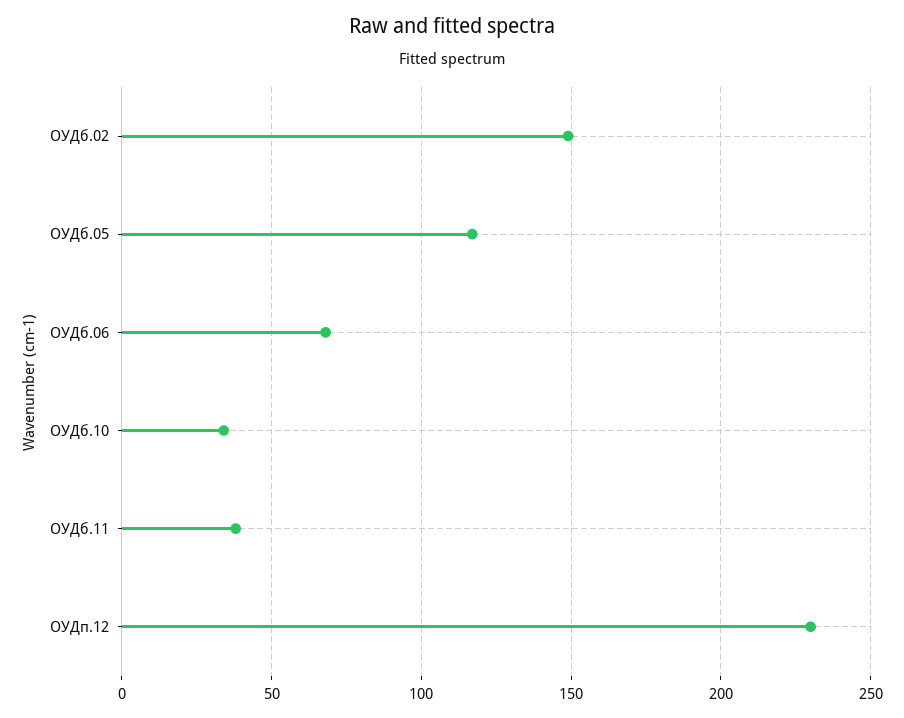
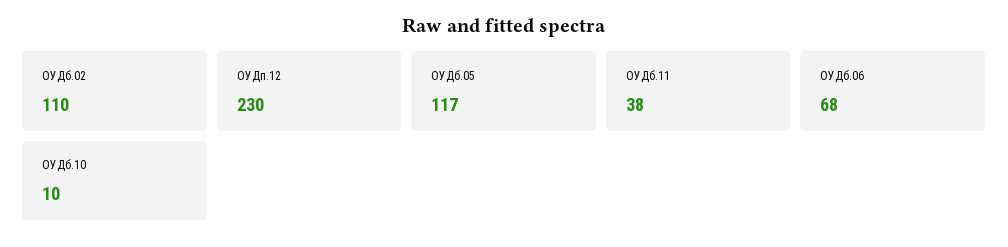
ОУДб.02: 150 -> 110
ОУДб.10: 35 -> 10

